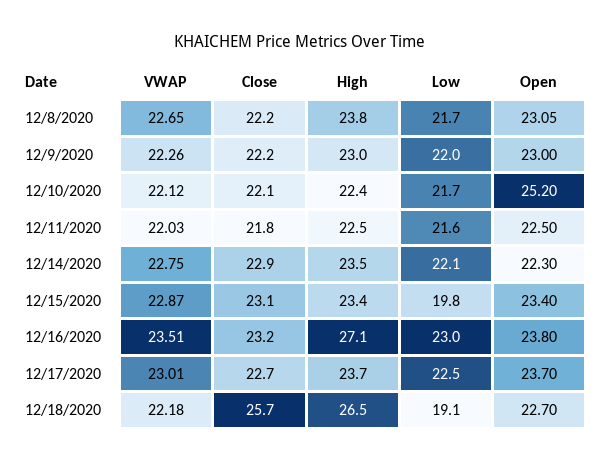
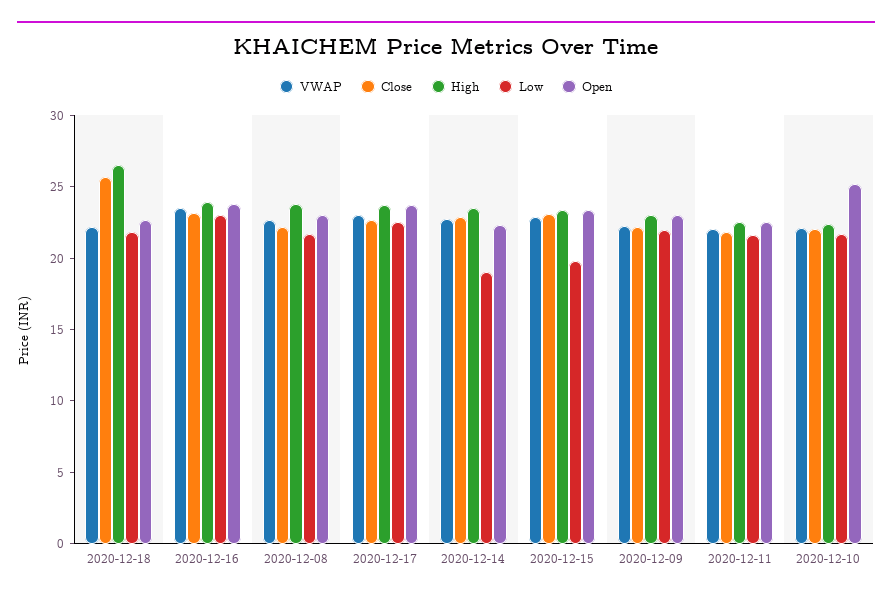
Low, 12/14/2020: 22.1 -> 19
High, 12/16/2020: 27.1 -> 24
Low, 12/18/2020: 19.1 -> 22

